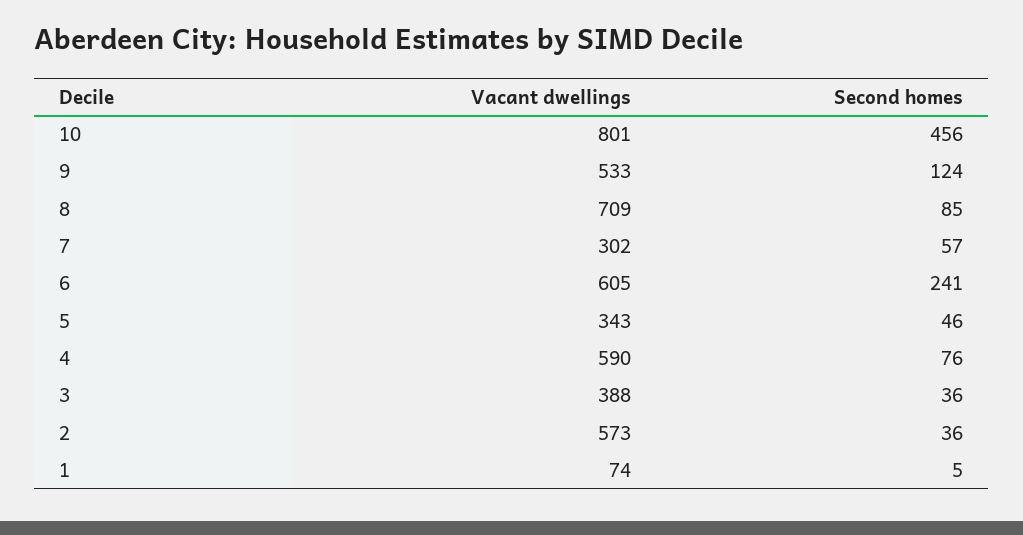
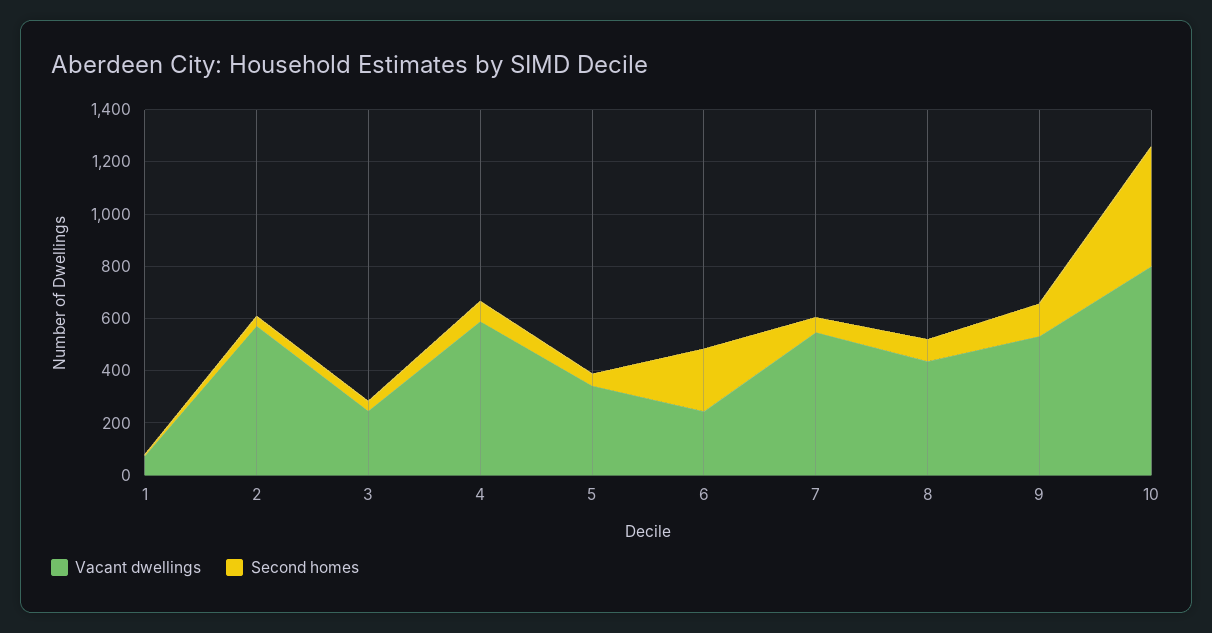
Vacant dwellings, 8: 709 -> 450
Vacant dwellings, 7: 302 -> 550
Vacant dwellings, 6: 605 -> 250
Vacant dwellings, 3: 388 -> 250

